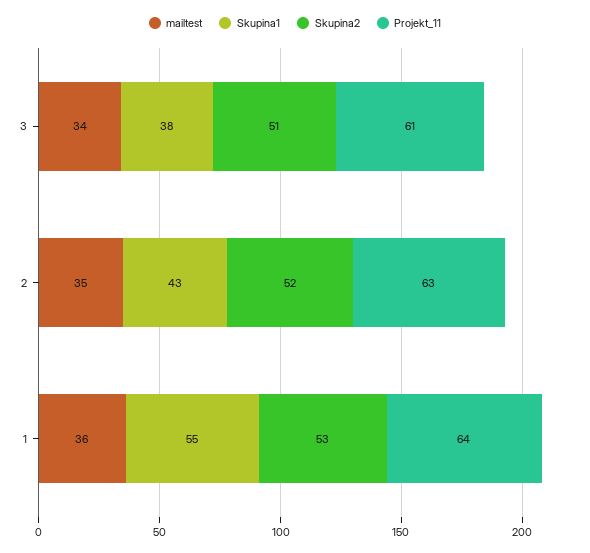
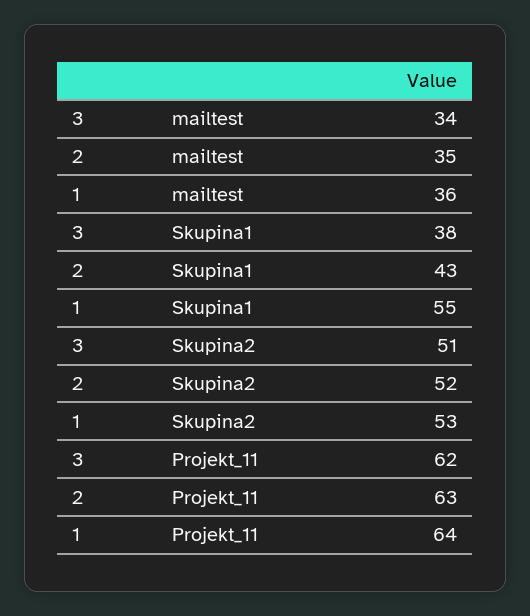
Projekt_11, 3: 61 -> 62

